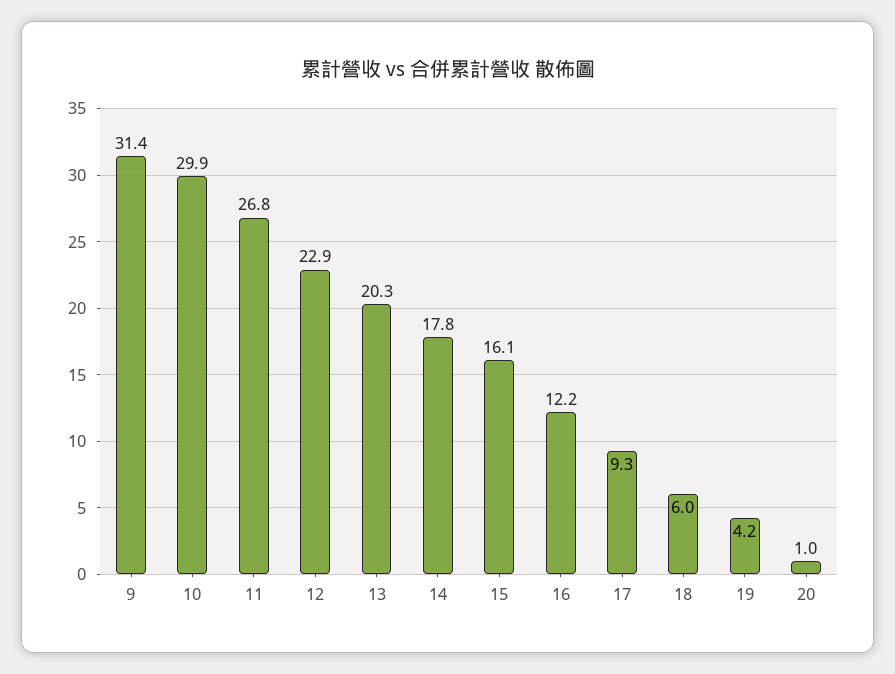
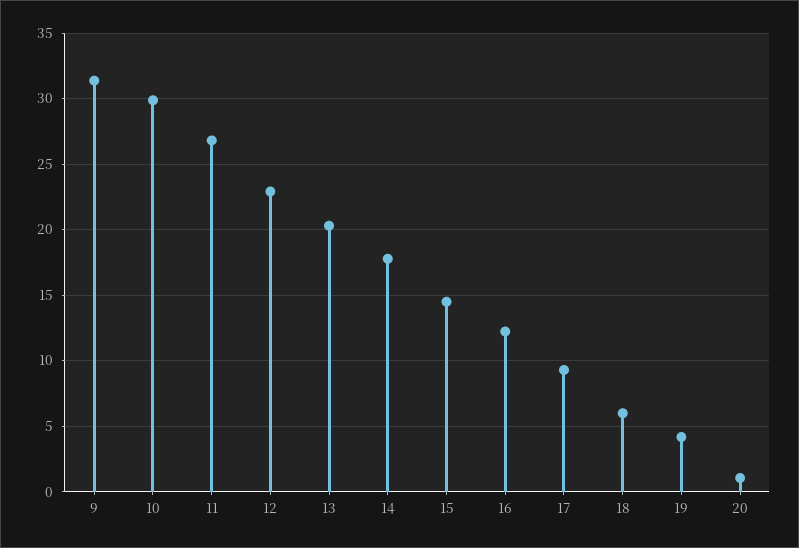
15: 16.1 -> 14.5

